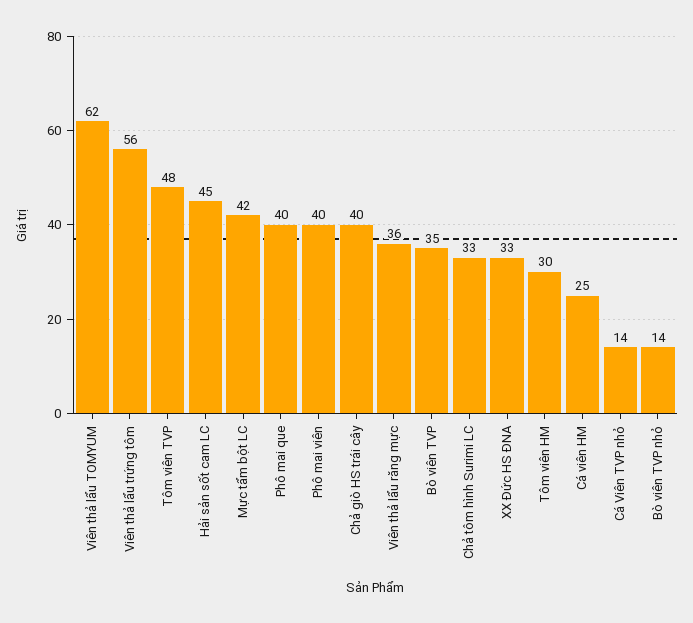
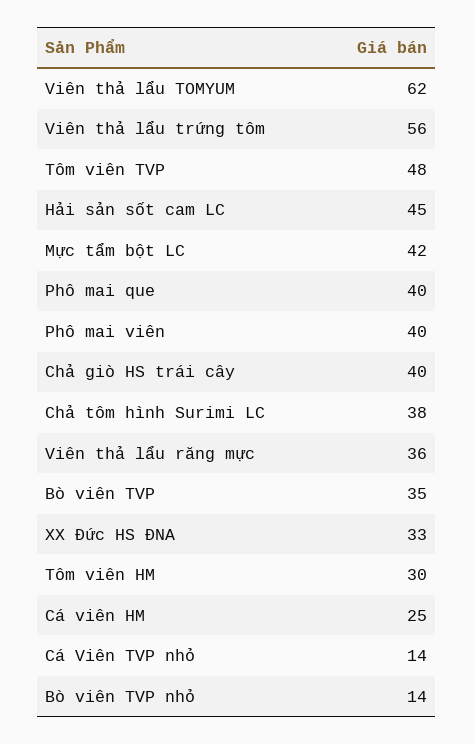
Chả tôm hình Surimi LC: 33 -> 38

